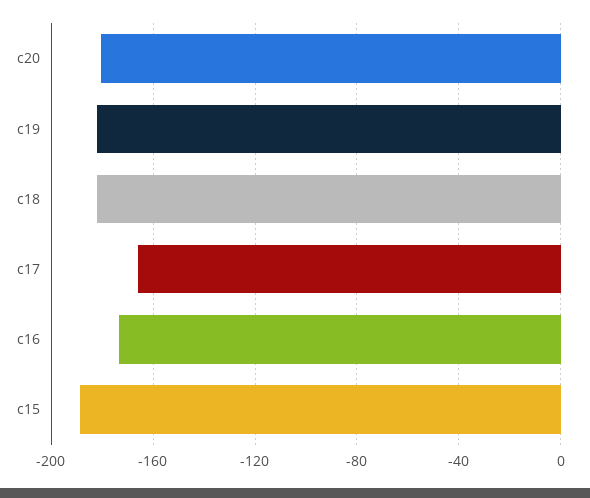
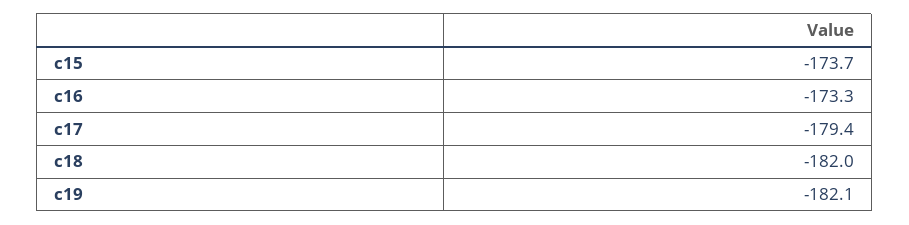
c20: -180 -> none
c17: -165 -> -179.4
c15: -190 -> -173.7

